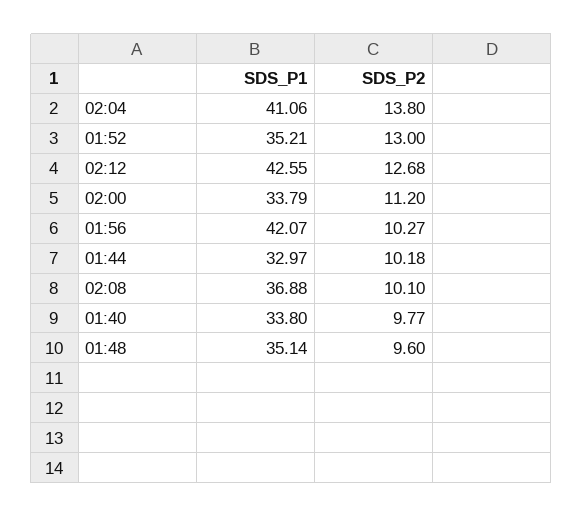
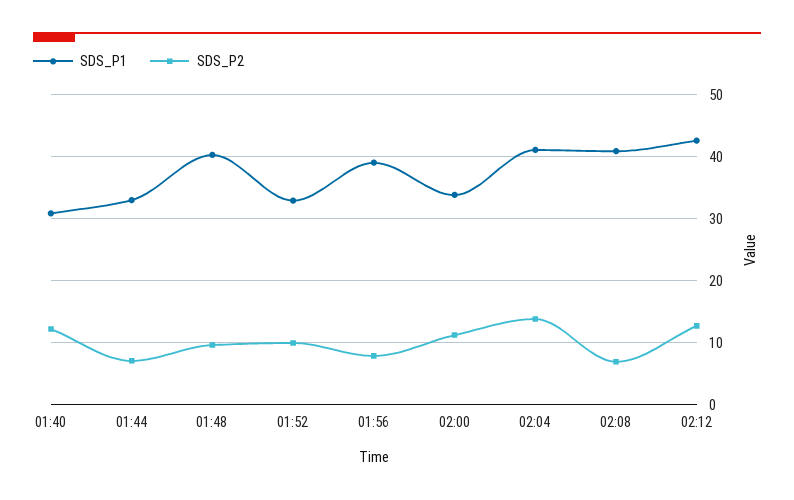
SDS_P1, 01:52: 35.21 -> 33
SDS_P2, 01:52: 13 -> 10
SDS_P1, 01:56: 42.07 -> 39
SDS_P2, 01:56: 10.27 -> 8
SDS_P2, 01:44: 10.18 -> 7
SDS_P1, 02:08: 36.88 -> 41
SDS_P2, 02:08: 10.1 -> 7
SDS_P1, 01:40: 33.8 -> 31
SDS_P2, 01:40: 9.77 -> 12
SDS_P1, 01:48: 35.14 -> 40

